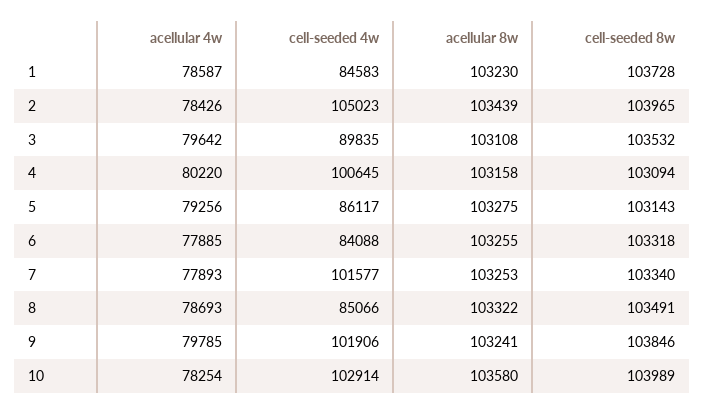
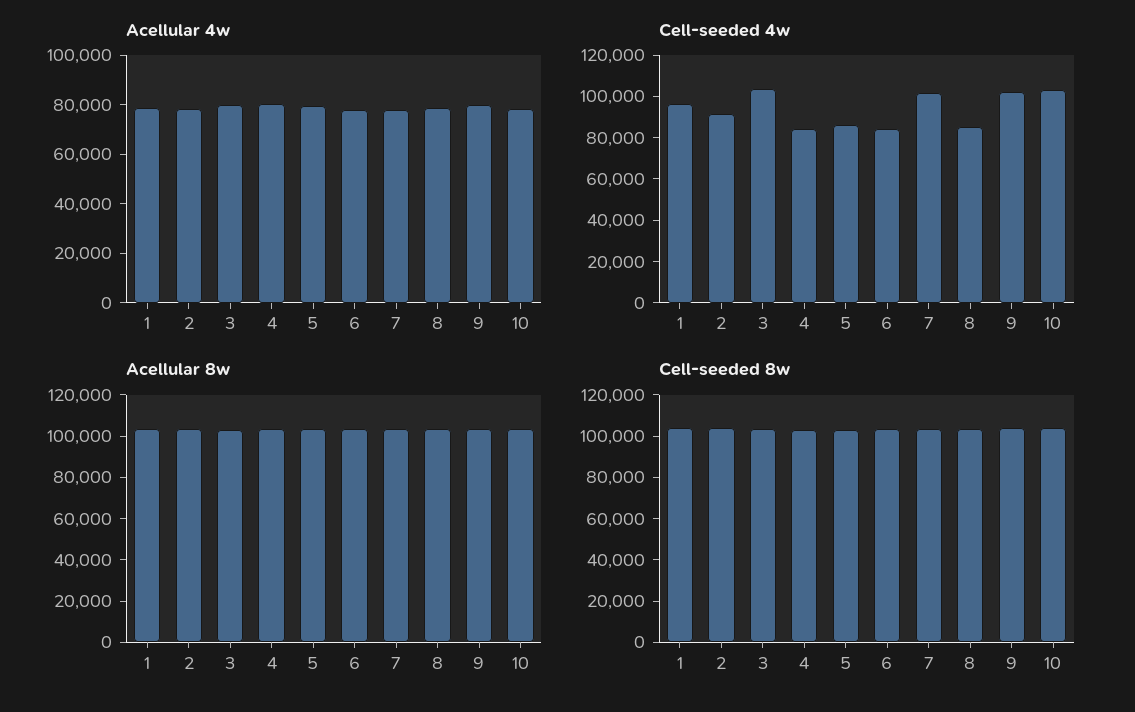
cell-seeded 4w, 1: 84583 -> 95000
cell-seeded 4w, 2: 105023 -> 90000
cell-seeded 4w, 3: 89835 -> 105000
cell-seeded 4w, 4: 100645 -> 85000

